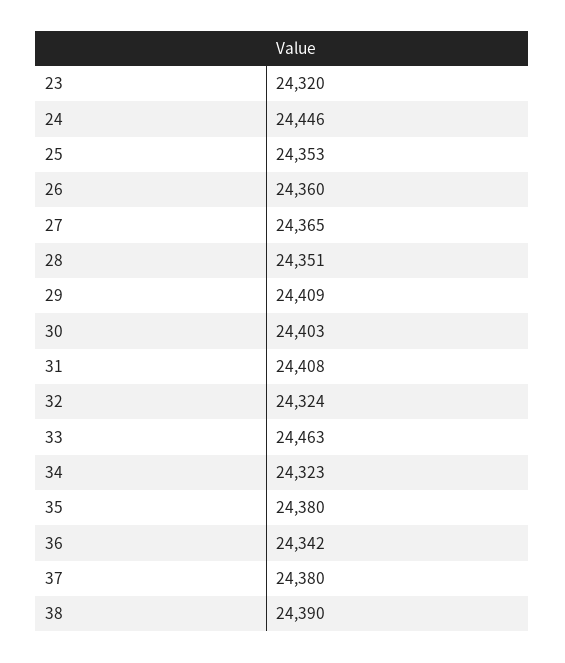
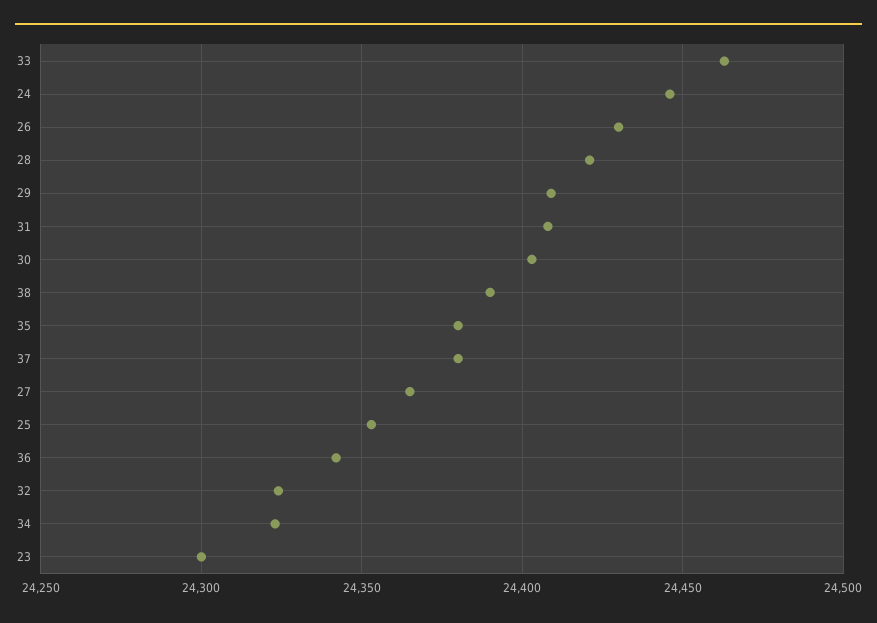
23: 24320 -> 24300
26: 24360 -> 24430
28: 24351 -> 24420

